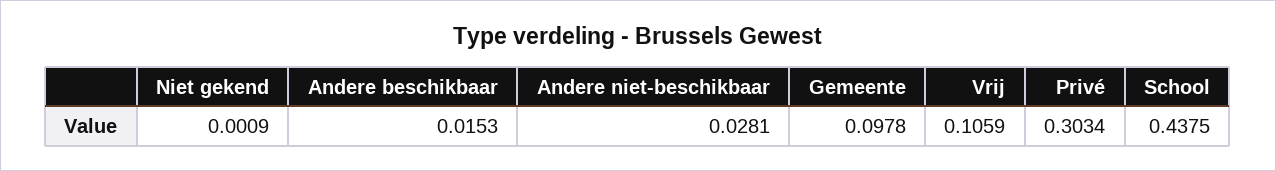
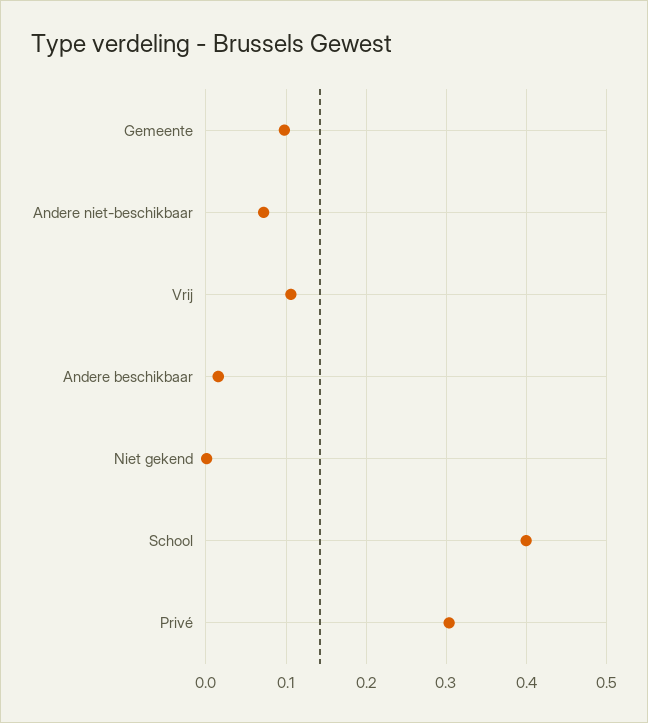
Andere niet-beschikbaar: 0.0281 -> 0.07
School: 0.4375 -> 0.4

